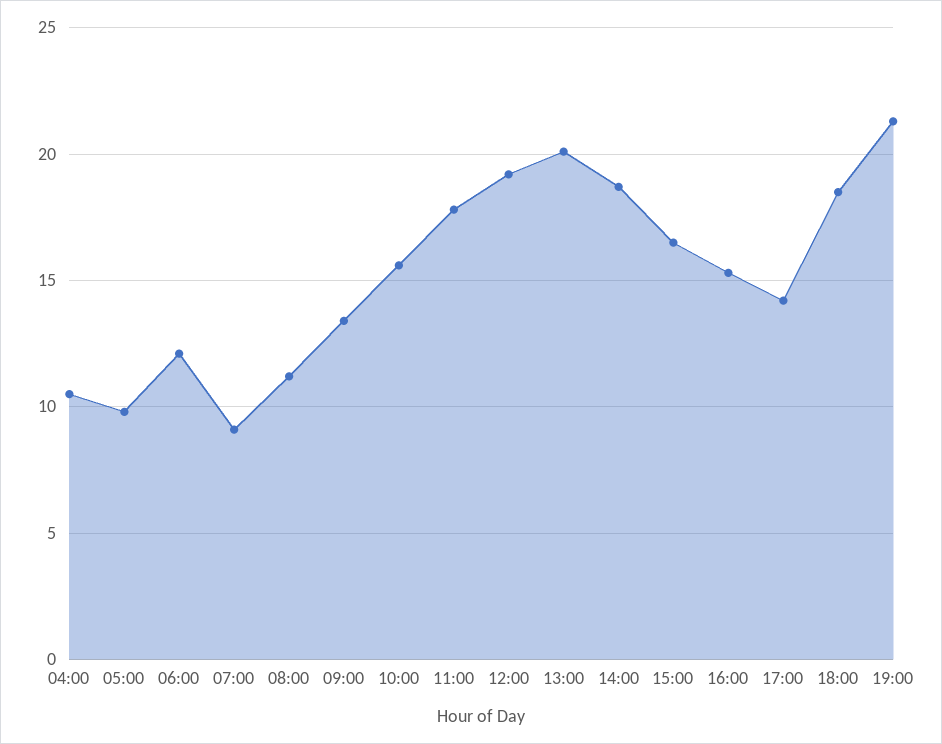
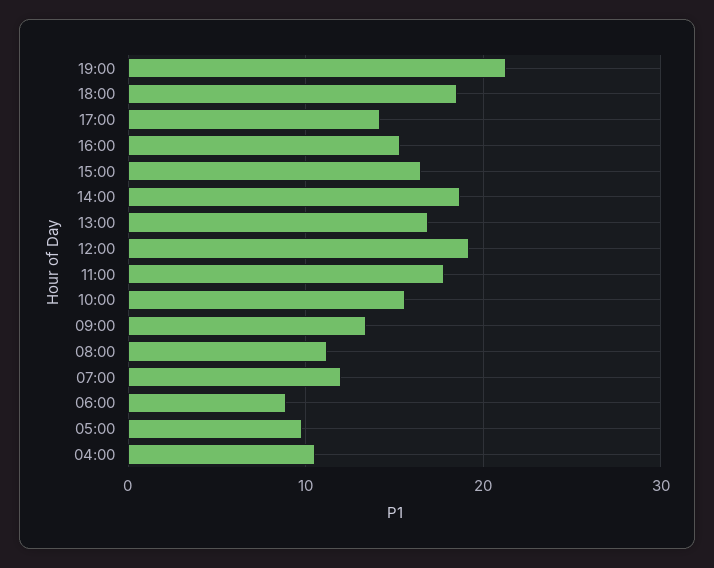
06:00: 12 -> 9
07:00: 9 -> 12
13:00: 20 -> 17

